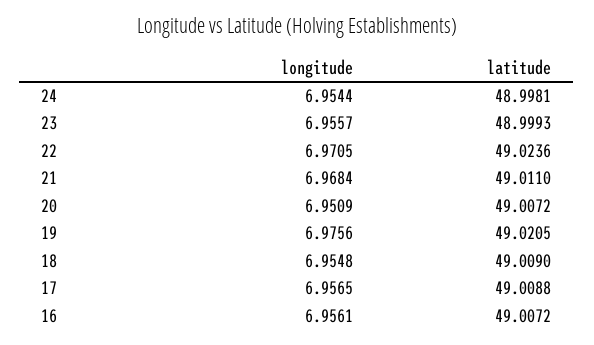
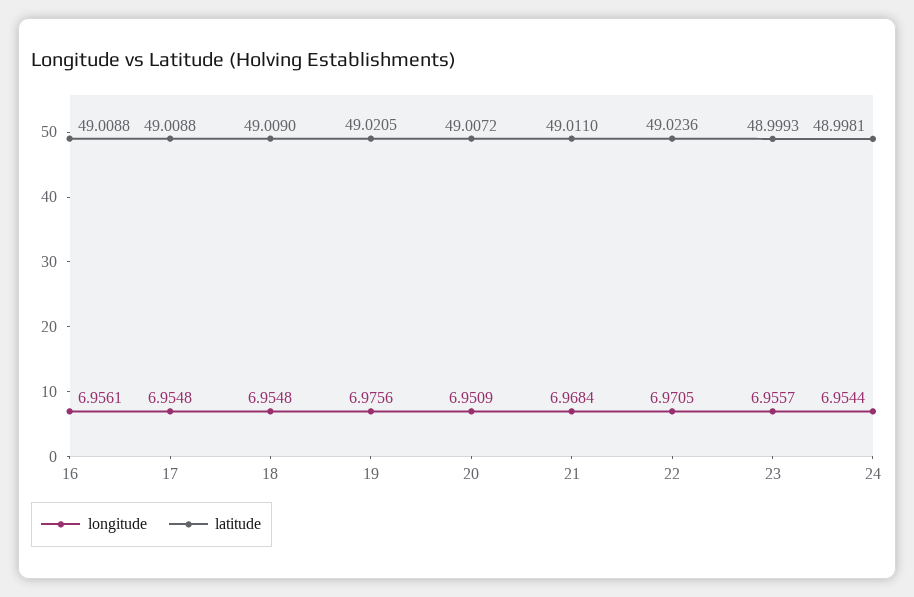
longitude, 17: 6.9565 -> 6.9548
latitude, 16: 49.0072 -> 49.0088

